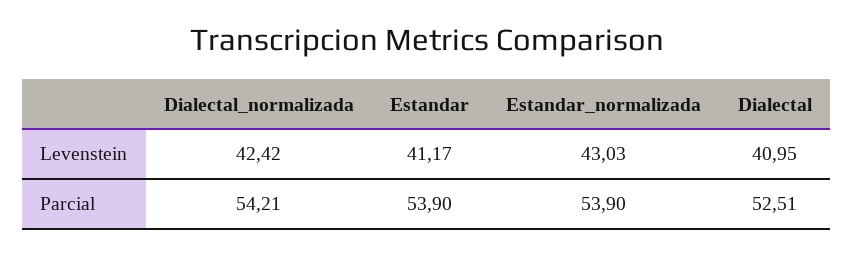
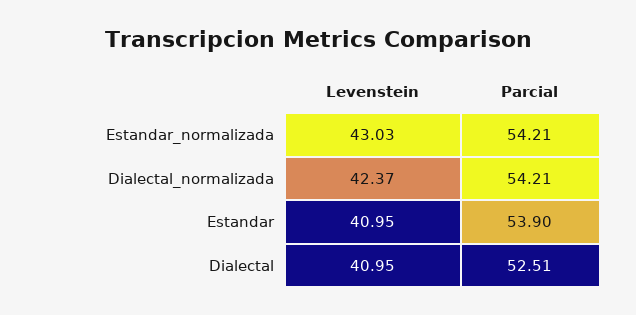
Dialectal_normalizada, Levenstein: 42.42 -> 42.37
Estandar, Levenstein: 41.17 -> 40.95
Estandar_normalizada, Parcial: 53.9 -> 54.21

